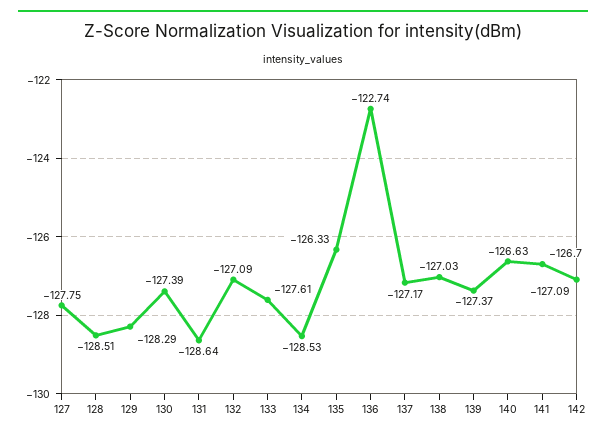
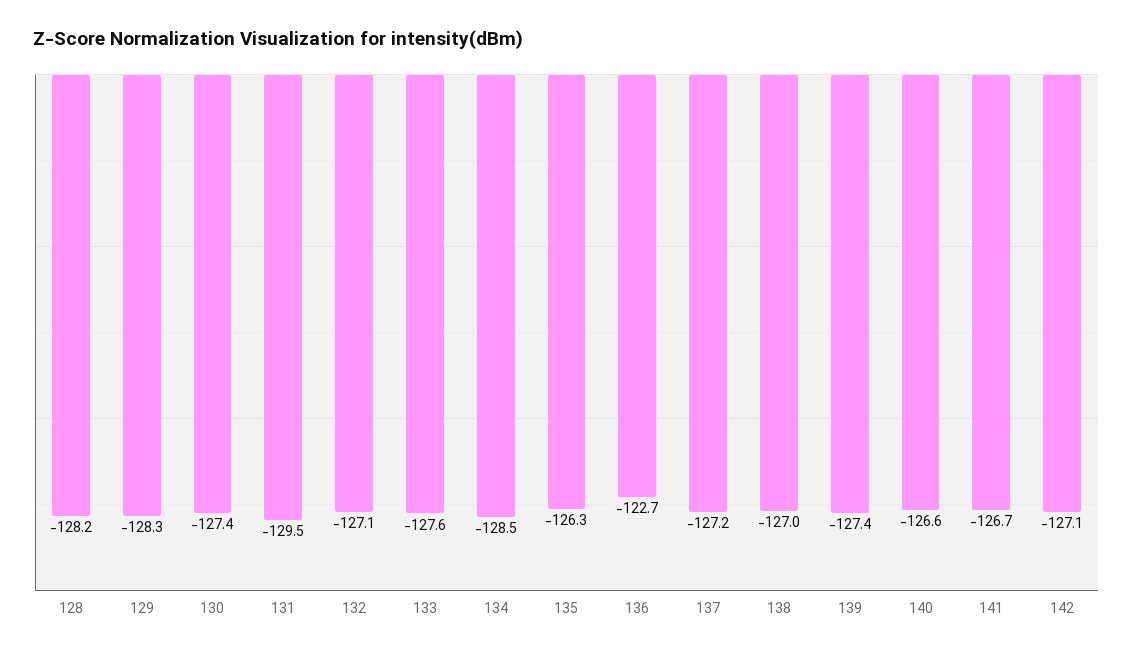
127: -127.75 -> none
128: -128.51 -> -128.2
131: -128.64 -> -129.5

